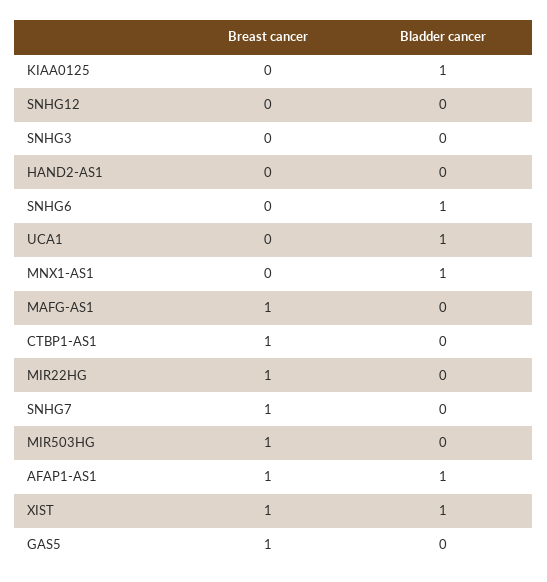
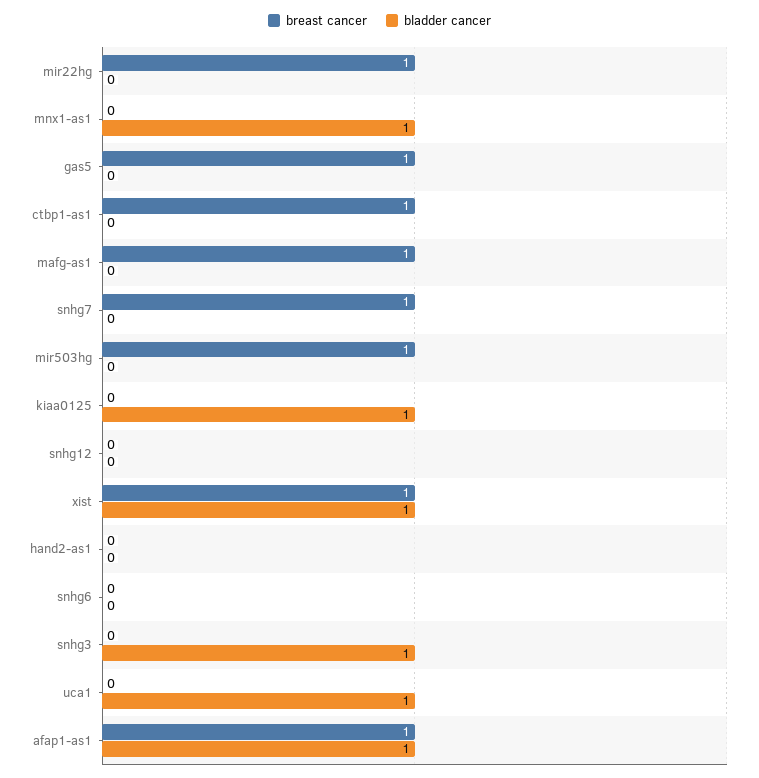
Bladder cancer, SNHG3: 0 -> 1
Bladder cancer, SNHG6: 1 -> 0

